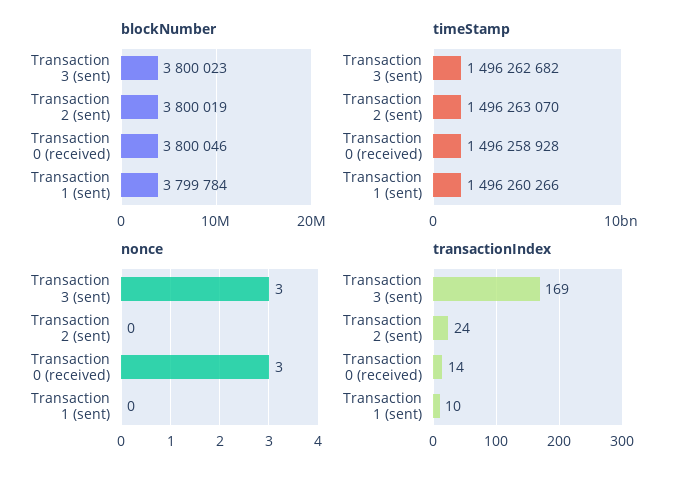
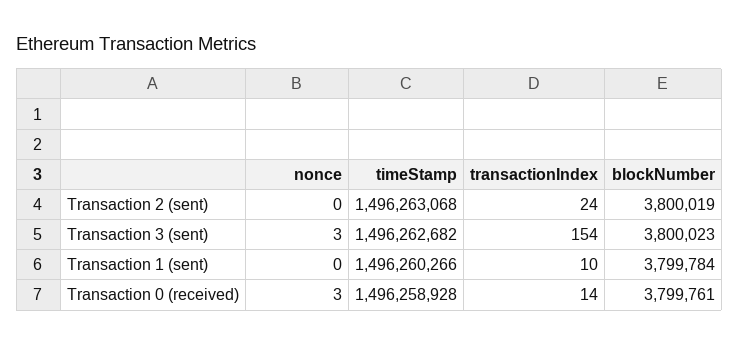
blockNumber, Transaction 0 (received): 3800046 -> 3799761
timeStamp, Transaction 2 (sent): 1496263070 -> 1496263068
transactionIndex, Transaction 3 (sent): 169 -> 154

